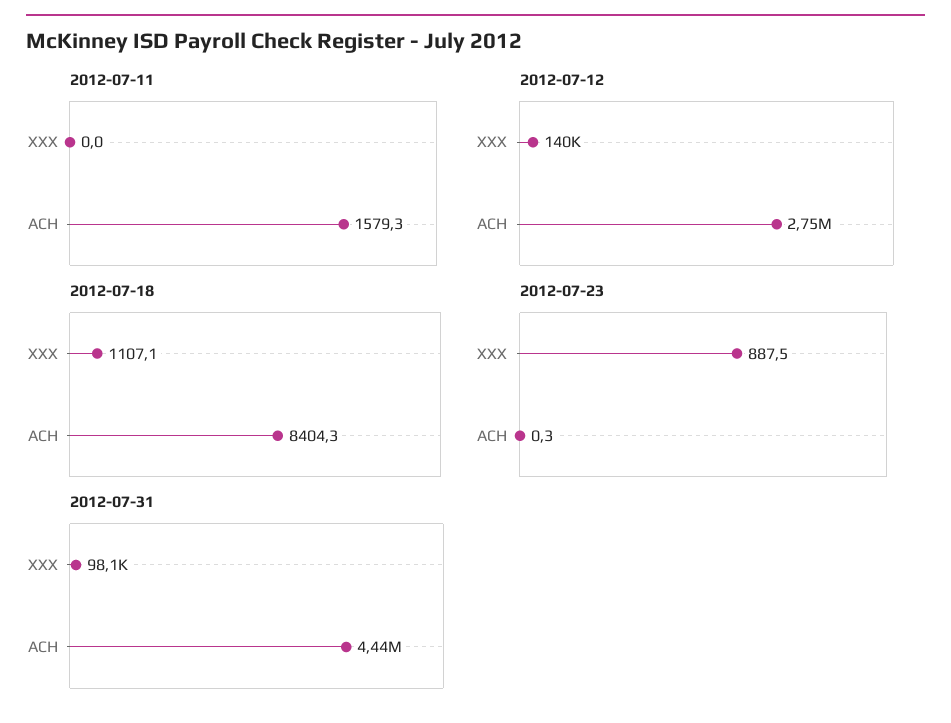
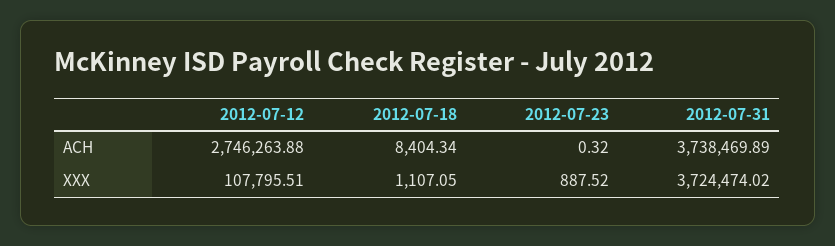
2012-07-11, XXX: 0 -> none
2012-07-11, ACH: 1579.3 -> none
2012-07-12, XXX: 140000 -> 107795.51
2012-07-31, XXX: 98100 -> 3724474.02
2012-07-31, ACH: 4440000 -> 3738469.89

